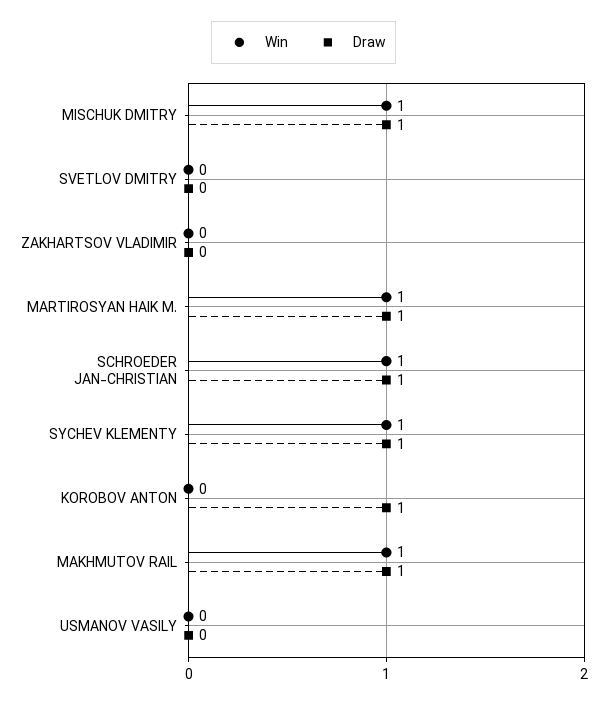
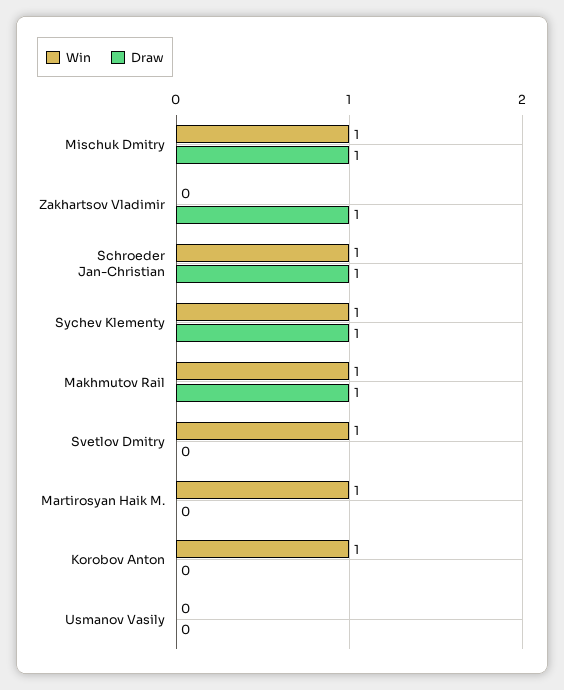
Win, SVETLOV DMITRY: 0 -> 1
Draw, ZAKHARTSOV VLADIMIR: 0 -> 1
Draw, MARTIROSYAN HAIK M.: 1 -> 0
Win, KOROBOV ANTON: 0 -> 1
Draw, KOROBOV ANTON: 1 -> 0

